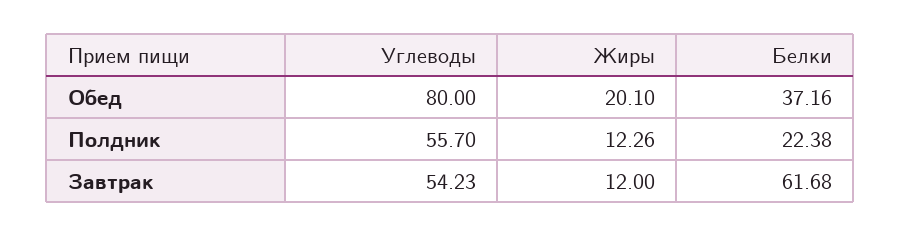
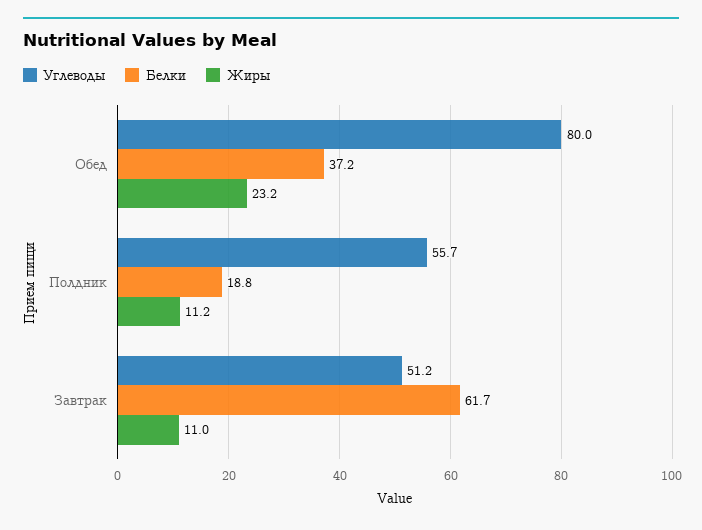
Жиры, Обед: 20.1 -> 23.2
Жиры, Полдник: 12.26 -> 11.2
Белки, Полдник: 22.38 -> 18.8
Углеводы, Завтрак: 54.23 -> 51.2
Жиры, Завтрак: 12 -> 11

